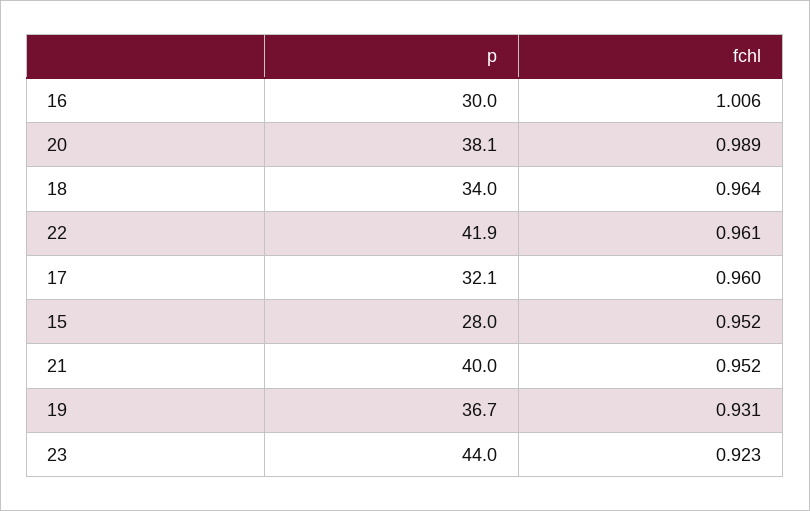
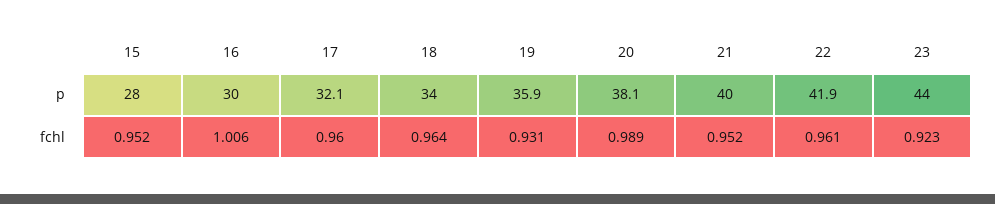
p, 19: 36.7 -> 35.9

